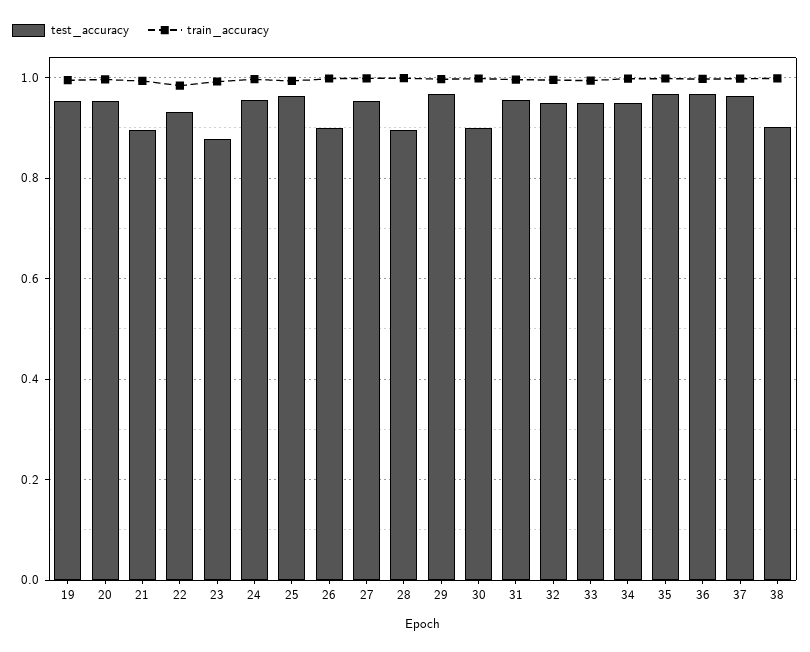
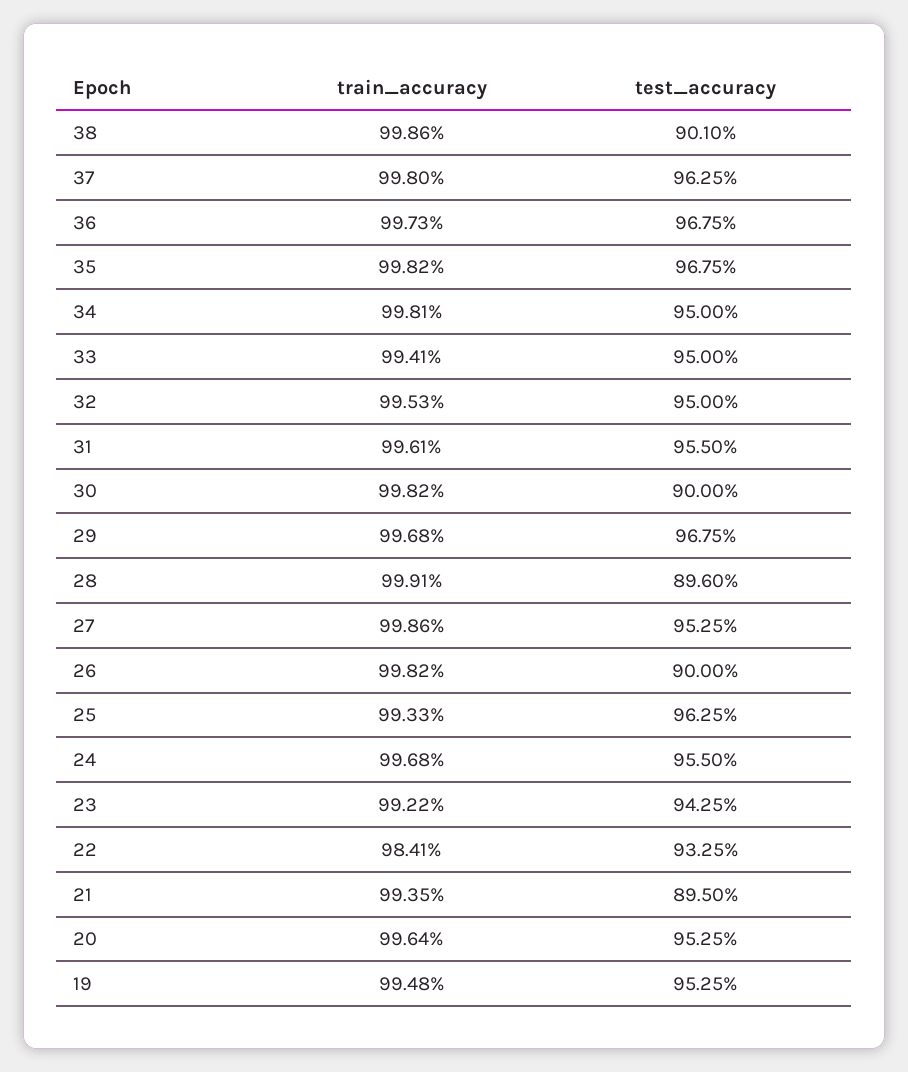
test_accuracy, 23: 0.88 -> 0.9425

